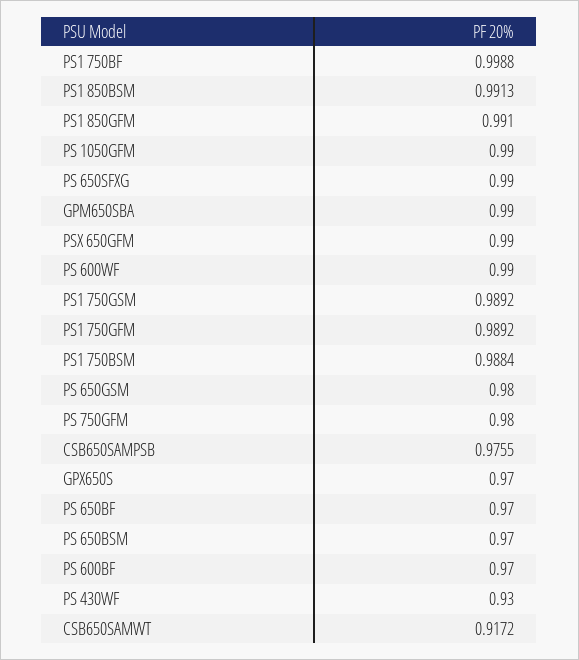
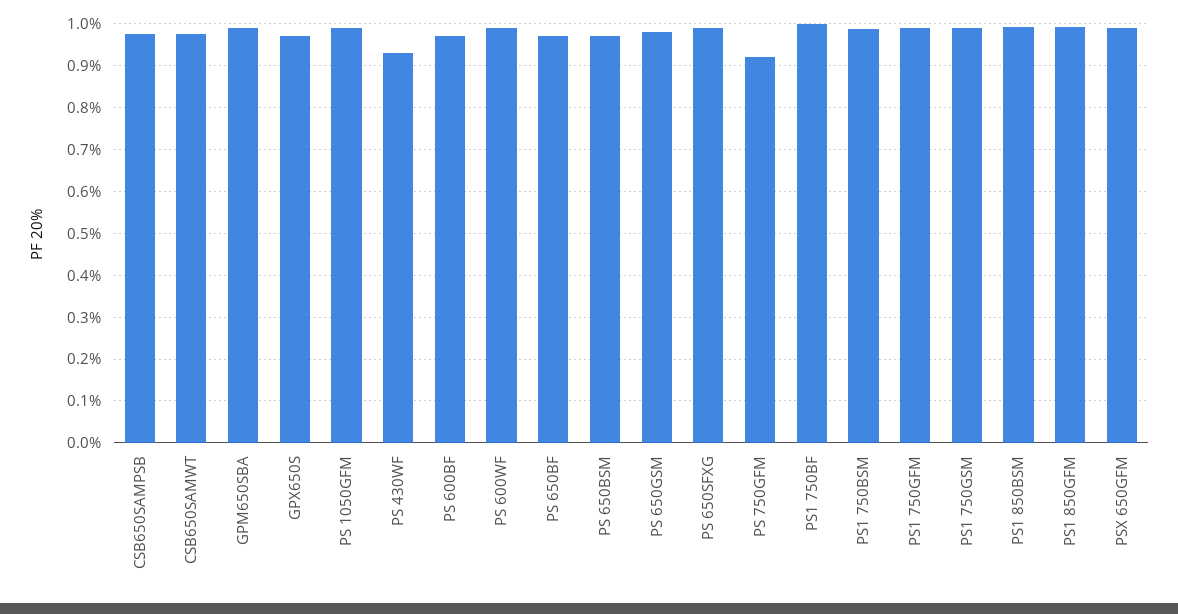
PS 750GFM: 0.98 -> 0.92
CSB650SAMWT: 0.9172 -> 0.98

